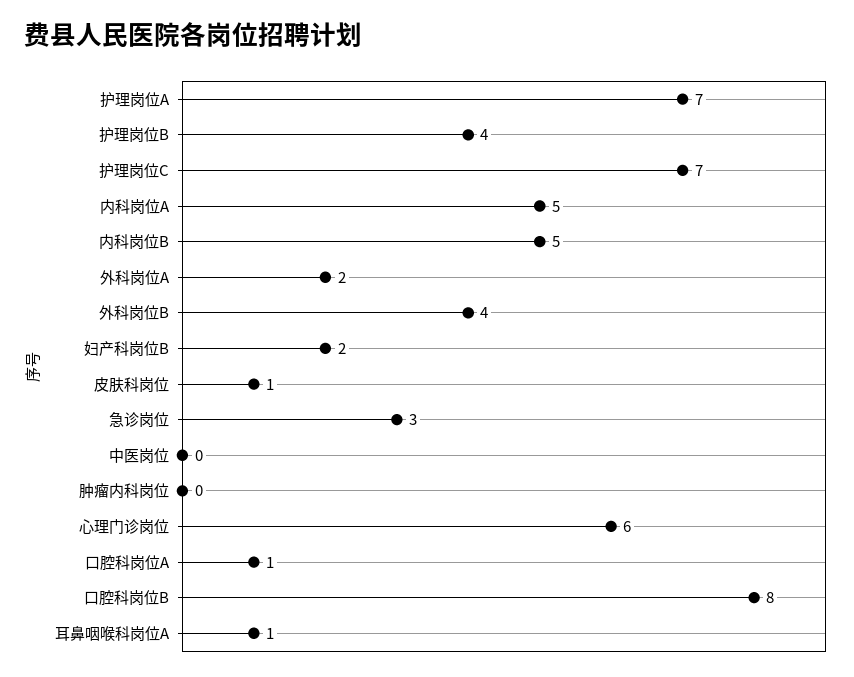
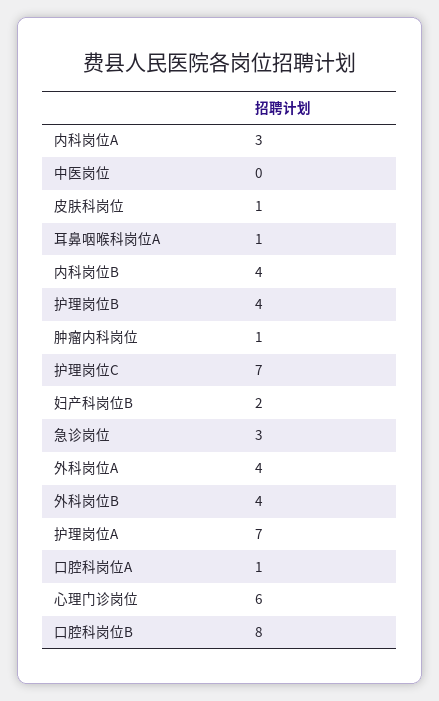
内科岗位A: 5 -> 3
内科岗位B: 5 -> 4
外科岗位A: 2 -> 4
肿瘤内科岗位: 0 -> 1

